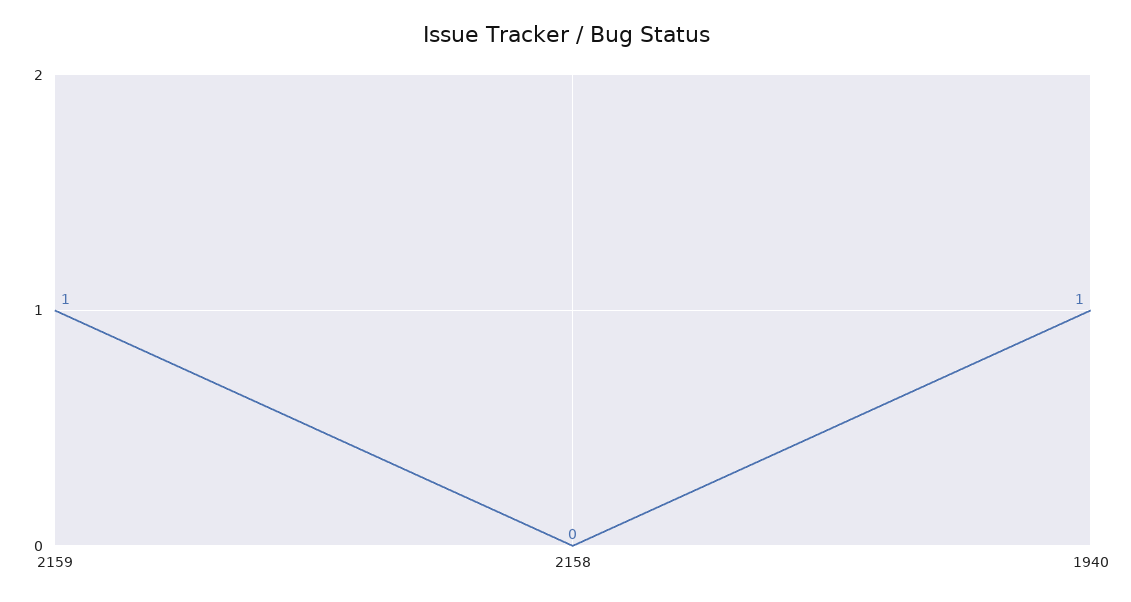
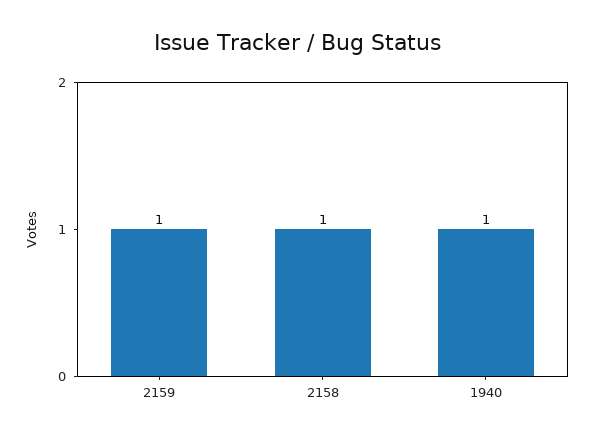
2158: 0 -> 1

